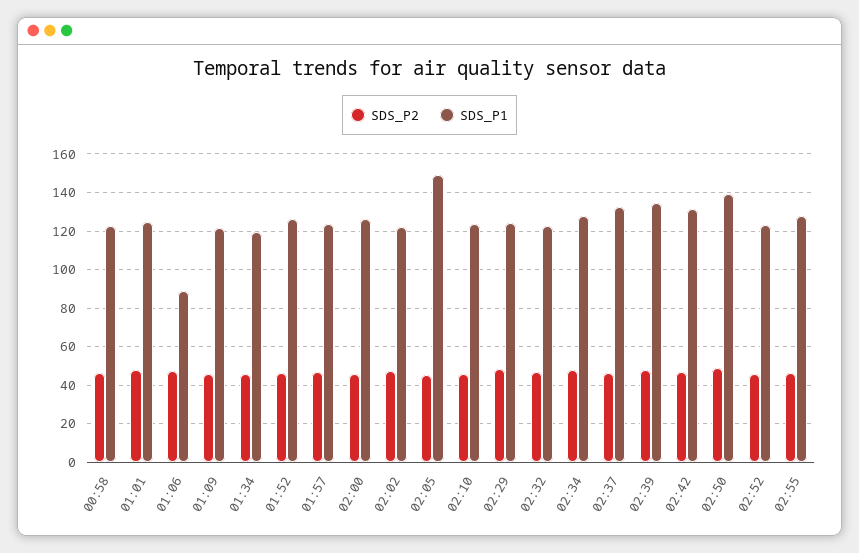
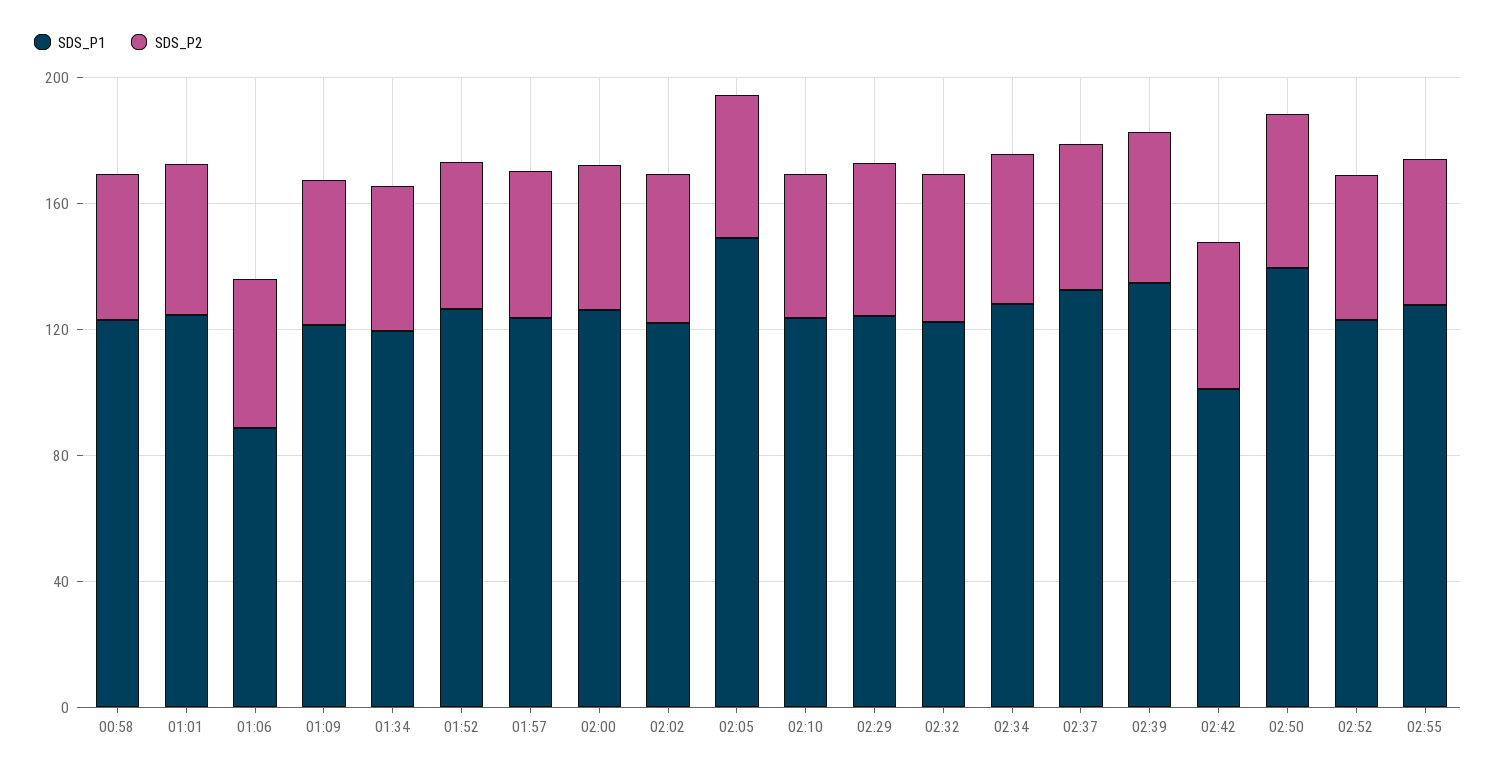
SDS_P1, 02:42: 130 -> 100

